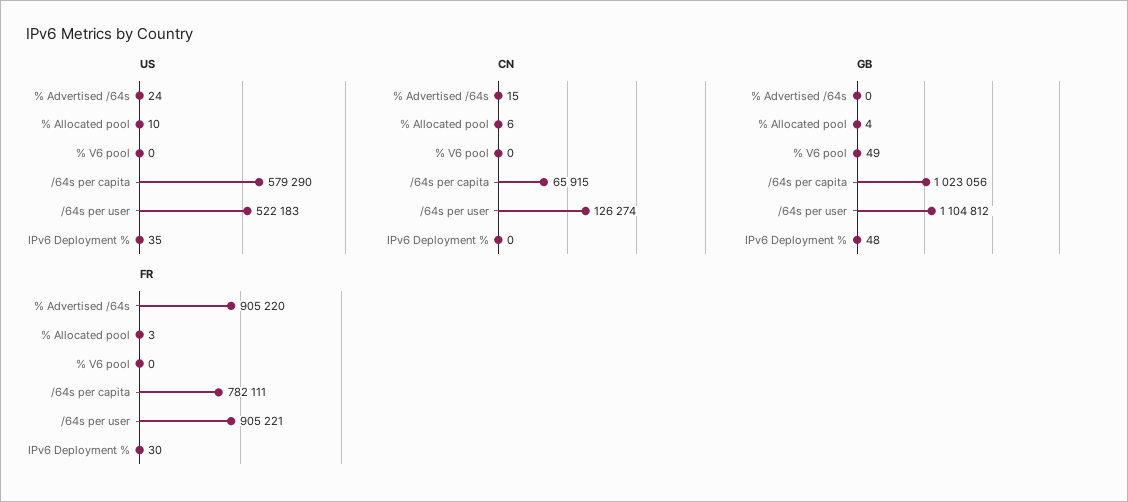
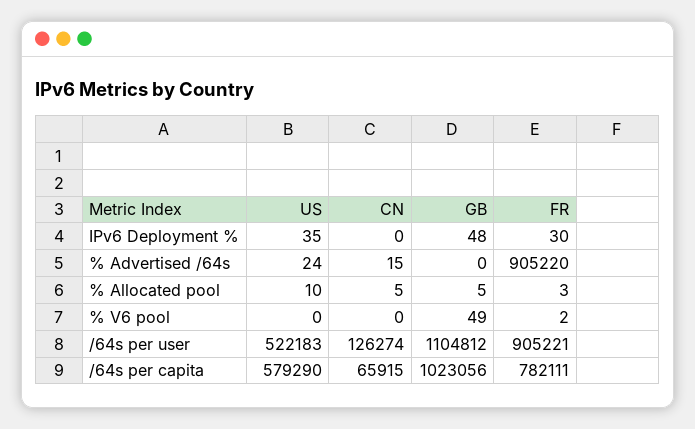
CN, % Allocated pool: 6 -> 5
GB, % Allocated pool: 4 -> 5
FR, % V6 pool: 0 -> 2

